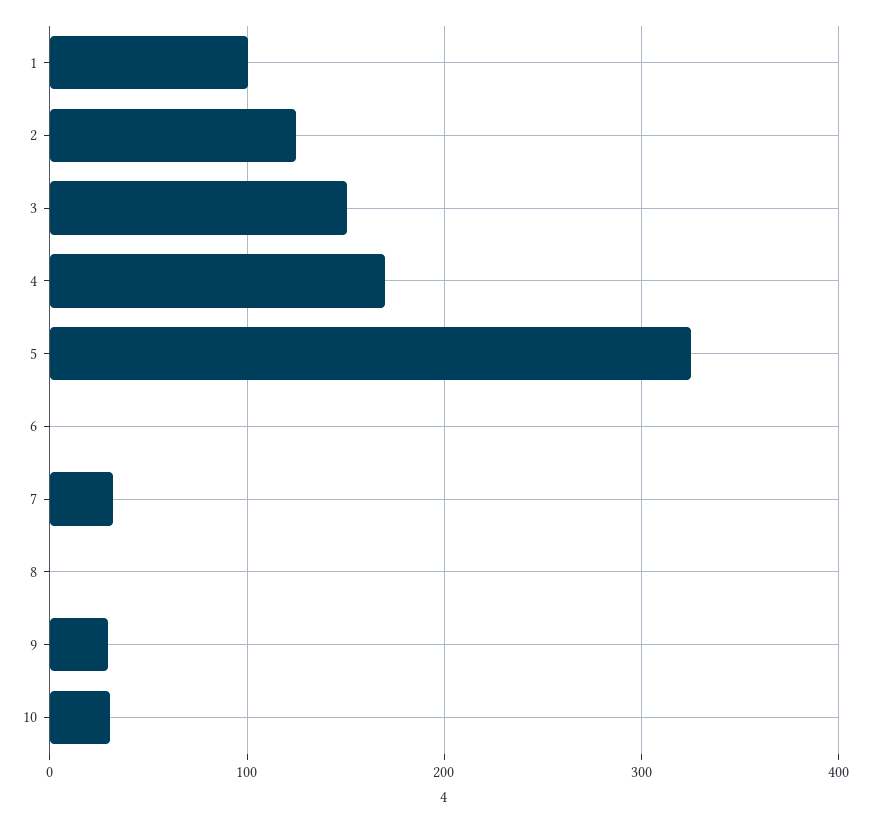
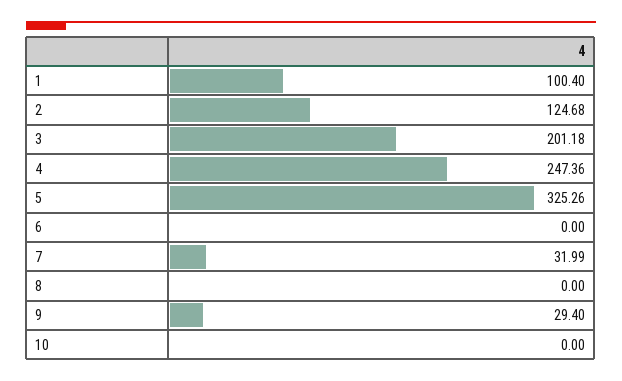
3: 150 -> 201.18
4: 170 -> 247.36
10: 30 -> 0

